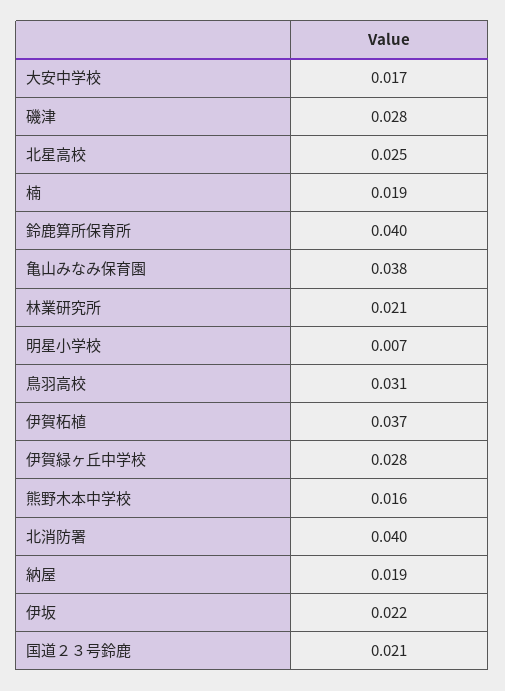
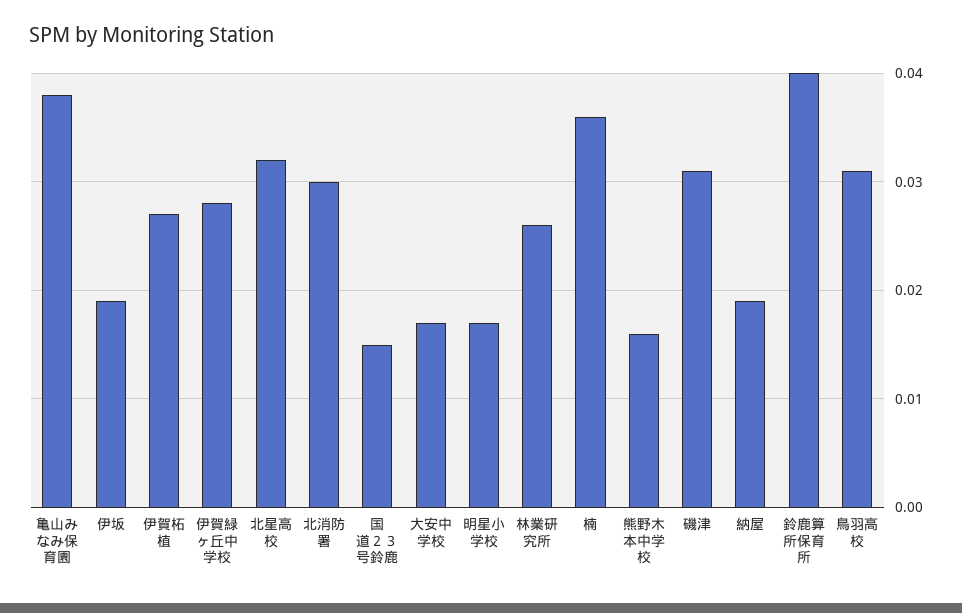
磯津: 0.028 -> 0.031
北星高校: 0.025 -> 0.032
楠: 0.019 -> 0.036
林業研究所: 0.021 -> 0.026
明星小学校: 0.007 -> 0.017
伊賀柘植: 0.037 -> 0.027
北消防署: 0.04 -> 0.03
伊坂: 0.022 -> 0.019
国道２３号鈴鹿: 0.021 -> 0.015

